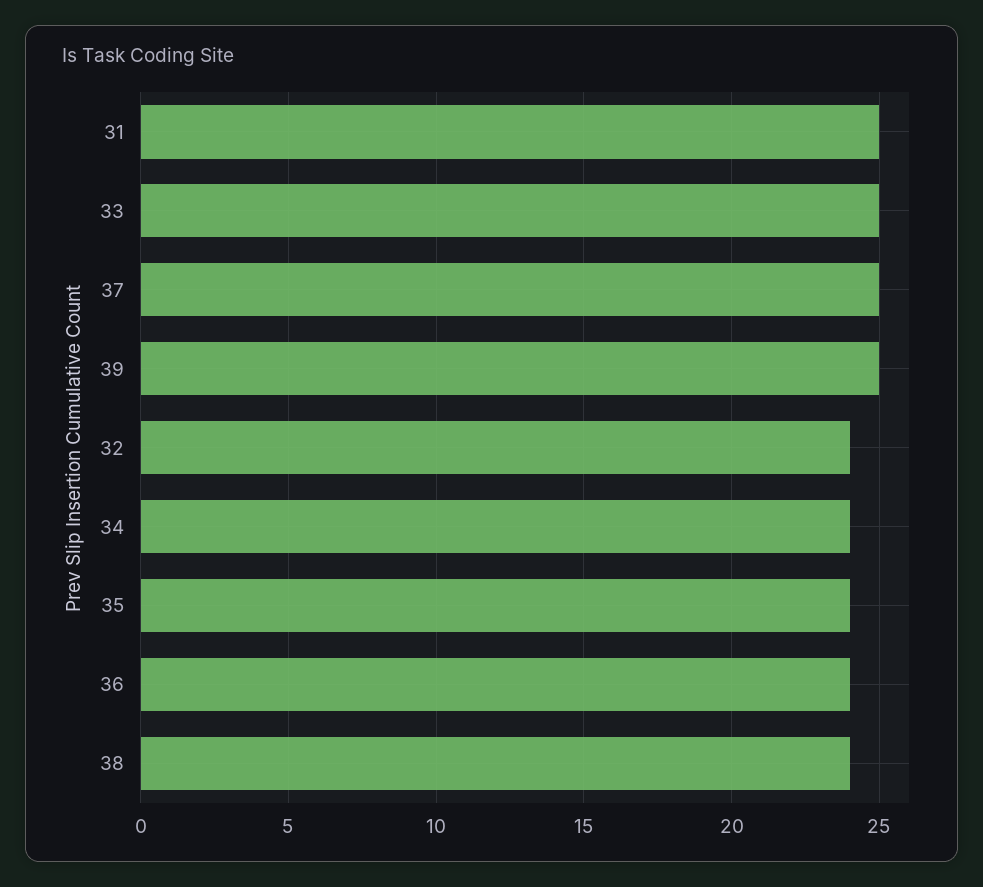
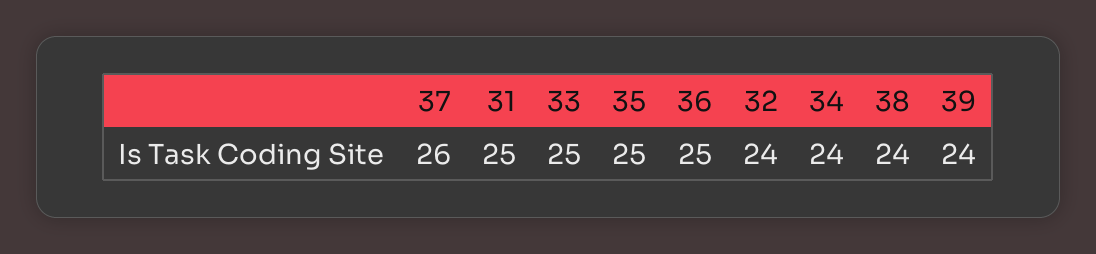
37: 25 -> 26
39: 25 -> 24
35: 24 -> 25
36: 24 -> 25

